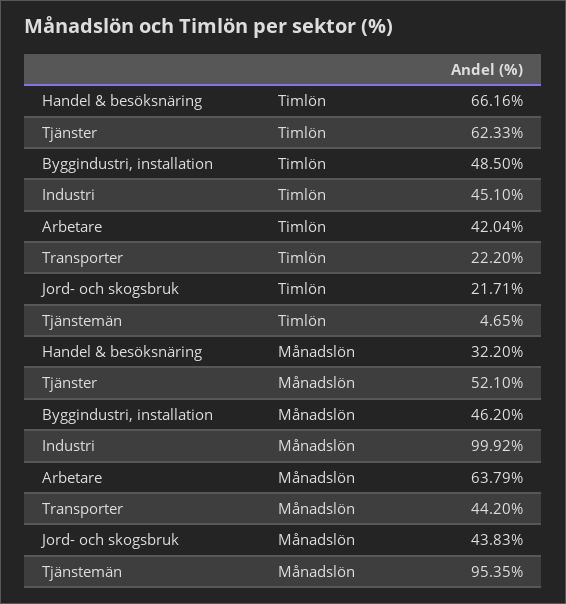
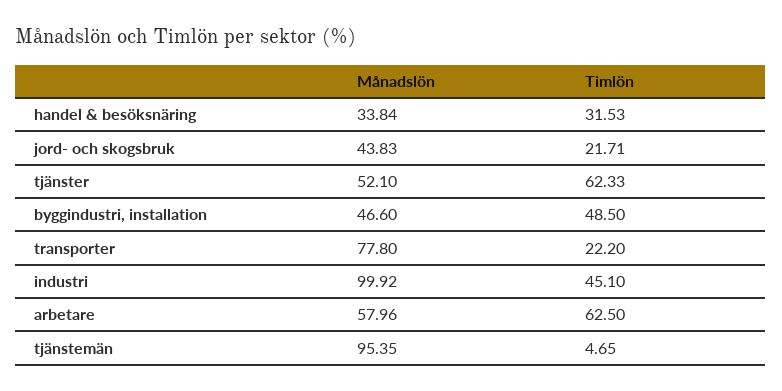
Handel & besöksnäring, Timlön: 66.16 -> 31.53
Arbetare, Timlön: 42.04 -> 62.5
Handel & besöksnäring, Månadslön: 32.2 -> 33.84
Byggindustri, installation, Månadslön: 46.2 -> 46.6
Arbetare, Månadslön: 63.79 -> 57.96
Transporter, Månadslön: 44.2 -> 77.8

